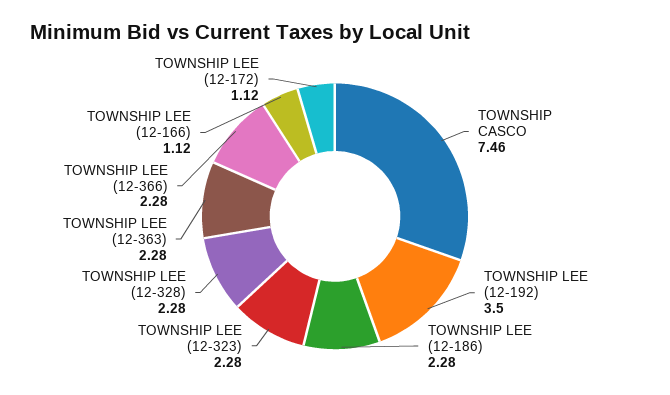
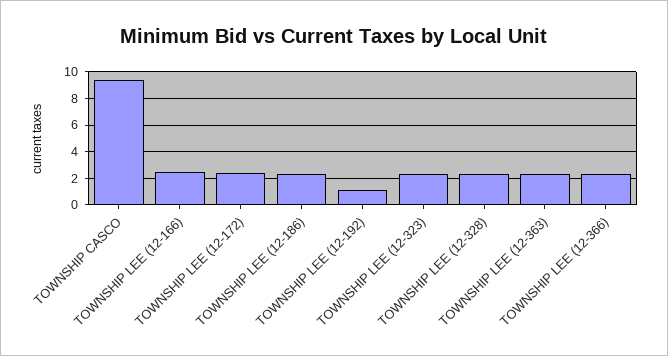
TOWNSHIP CASCO: 7.46 -> 9.5
TOWNSHIP LEE (12-192): 3.5 -> 1
TOWNSHIP LEE (12-166): 1.12 -> 2.5
TOWNSHIP LEE (12-172): 1.12 -> 2.5

